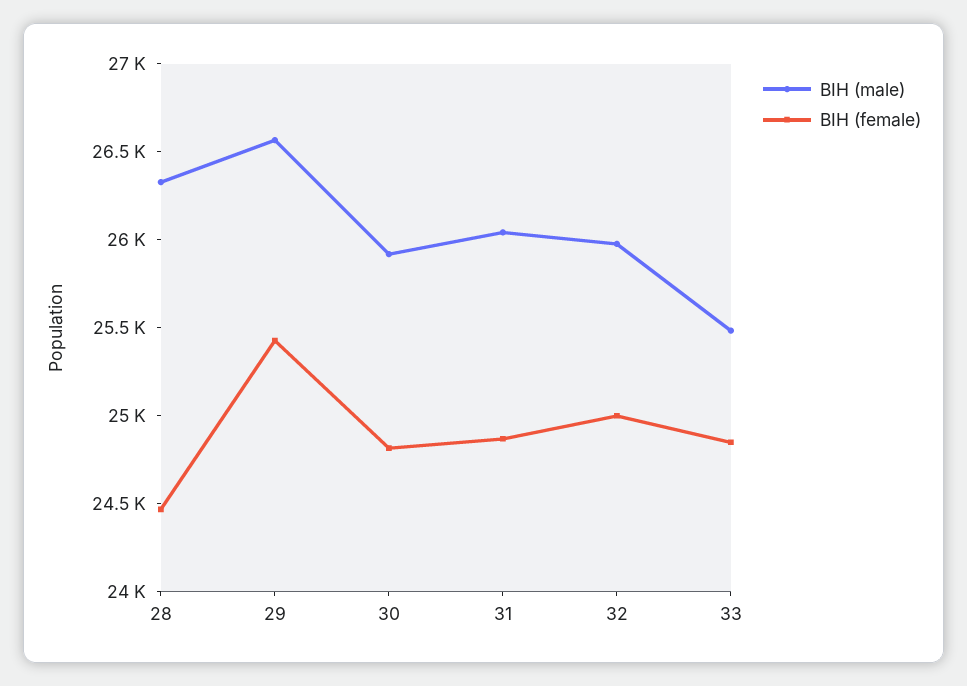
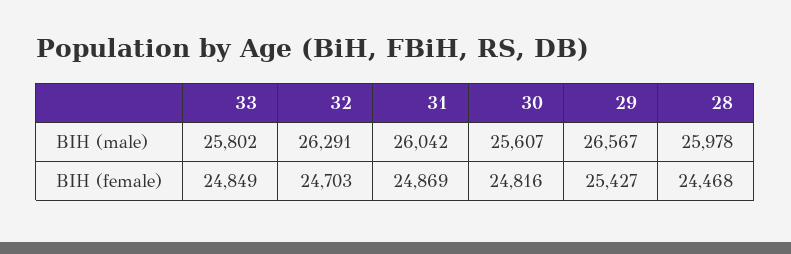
BIH (male), 28: 26300 -> 25978
BIH (male), 30: 25900 -> 25607
BIH (male), 32: 26000 -> 26291
BIH (female), 32: 25000 -> 24703
BIH (male), 33: 25500 -> 25802

